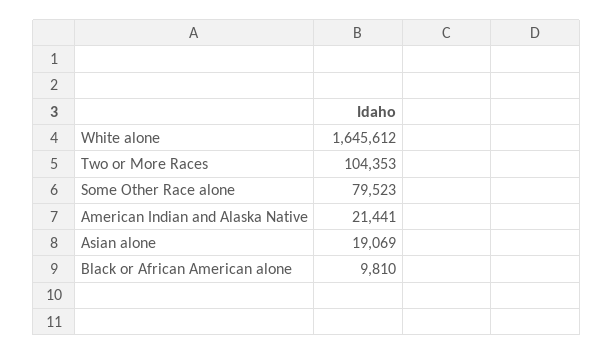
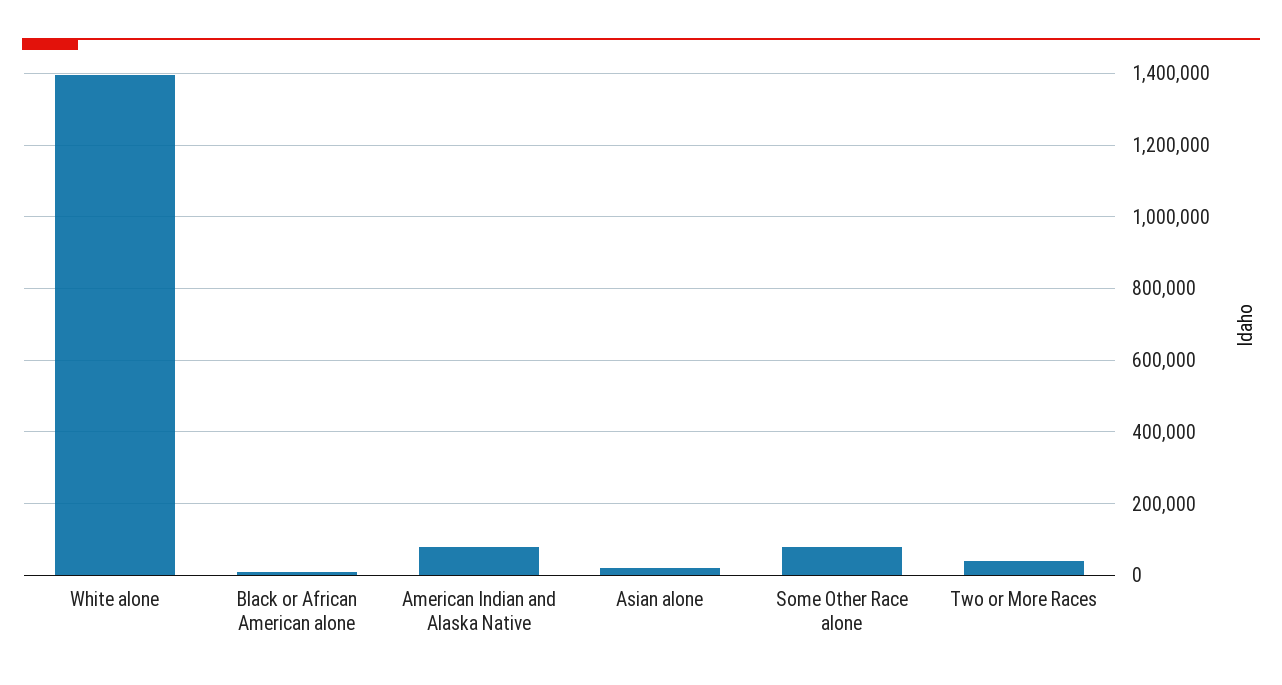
White alone: 1645612 -> 1400000
Two or More Races: 104353 -> 40000
American Indian and Alaska Native: 21441 -> 80000

